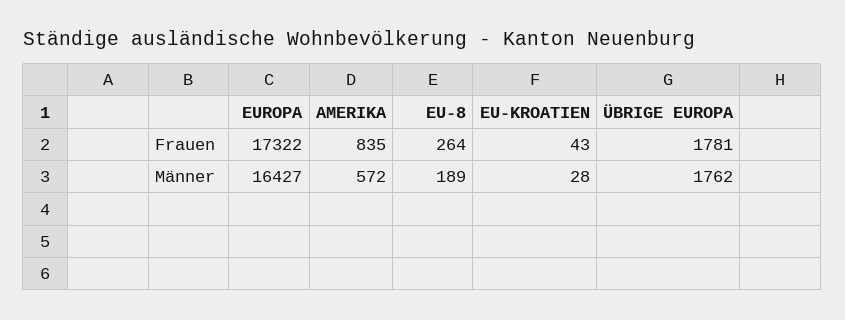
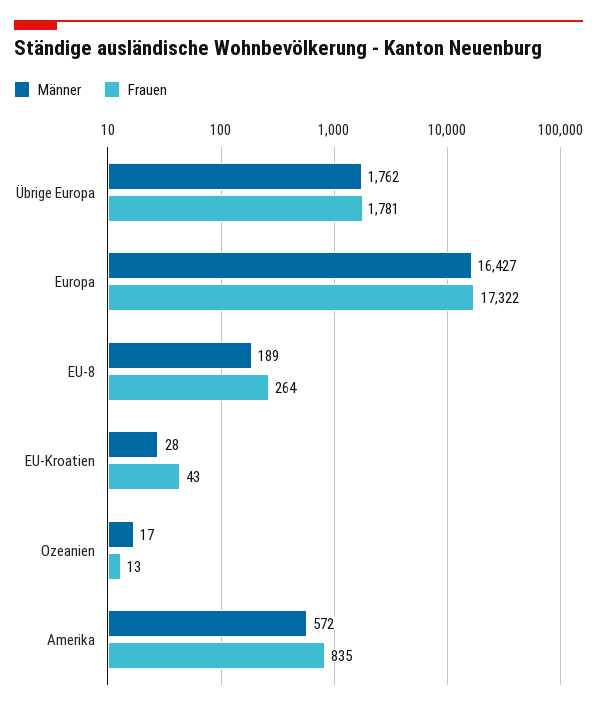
Männer, Ozeanien: none -> 17
Frauen, Ozeanien: none -> 13

